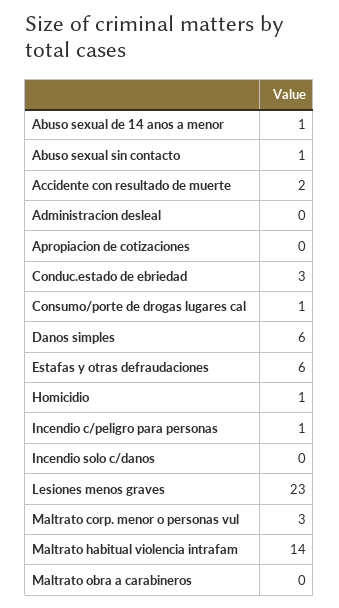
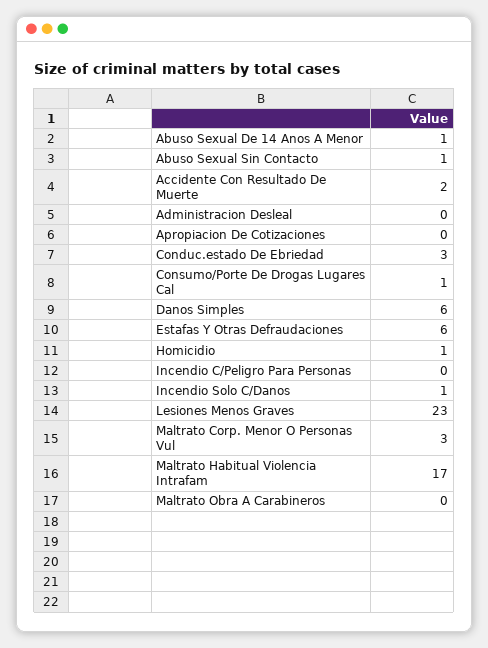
Incendio c/peligro para personas: 1 -> 0
Incendio solo c/danos: 0 -> 1
Maltrato habitual violencia intrafam: 14 -> 17

